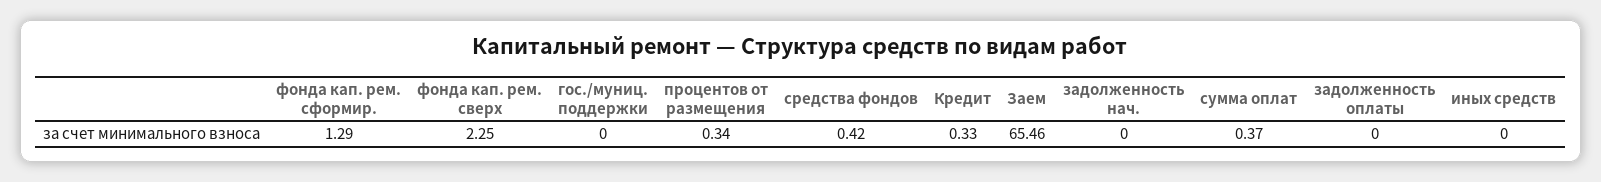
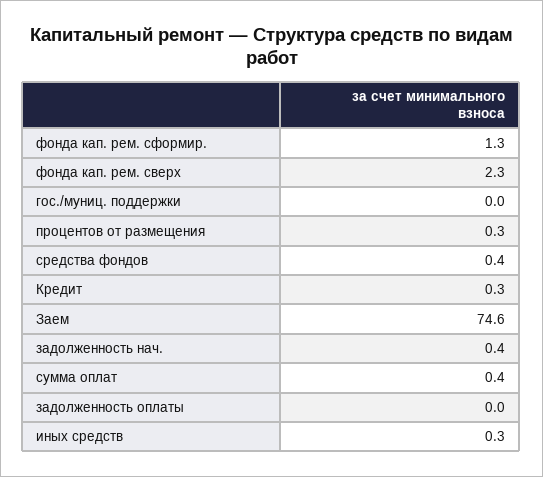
Заем: 65.46 -> 74.6
задолженность нач.: 0 -> 0.4
иных средств: 0 -> 0.3

